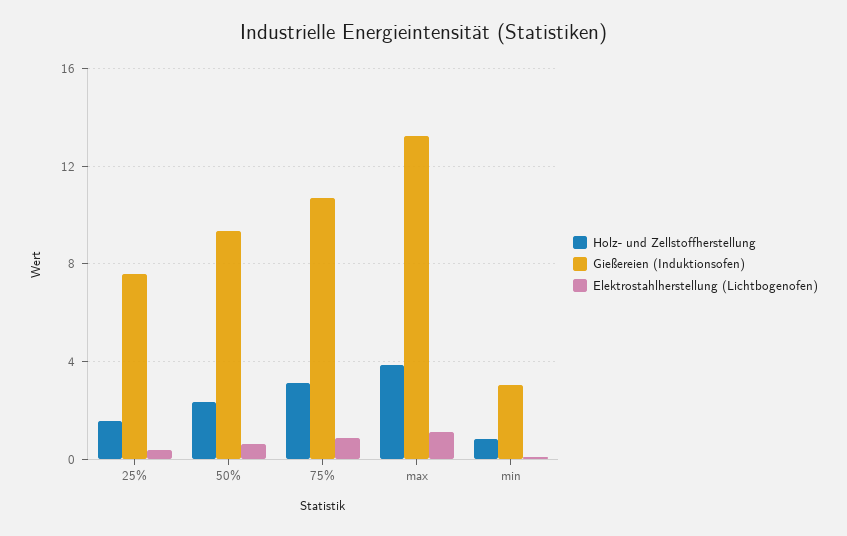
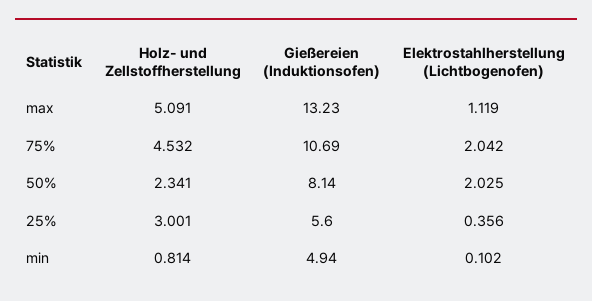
Holz- und Zellstoffherstellung, 25%: 1.5 -> 3.001
Gießereien (Induktionsofen), 25%: 7.5 -> 5.6
Gießereien (Induktionsofen), 50%: 9.5 -> 8.14
Elektrostahlherstellung (Lichtbogenofen), 50%: 0.5 -> 2.025
Holz- und Zellstoffherstellung, 75%: 3 -> 4.532
Elektrostahlherstellung (Lichtbogenofen), 75%: 1 -> 2.042
Holz- und Zellstoffherstellung, max: 4 -> 5.091
Gießereien (Induktionsofen), min: 3 -> 4.94

